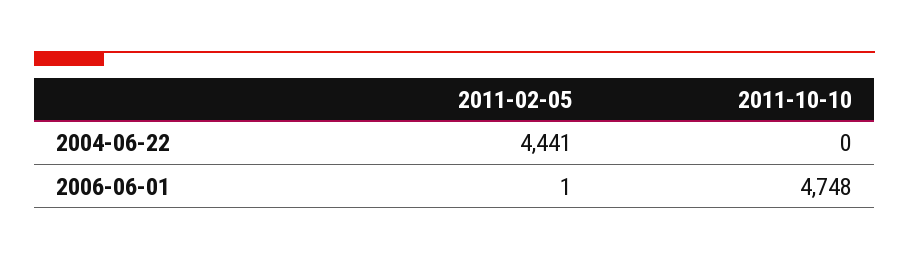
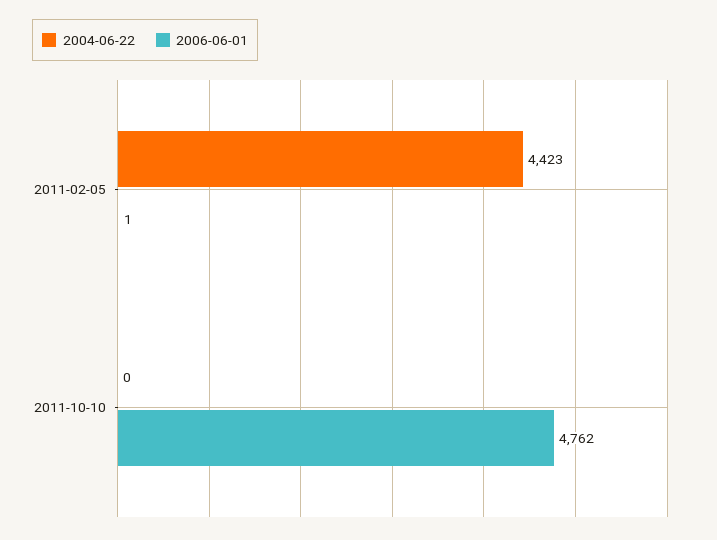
2004-06-22, 2011-02-05: 4441 -> 4423
2006-06-01, 2011-10-10: 4748 -> 4762

